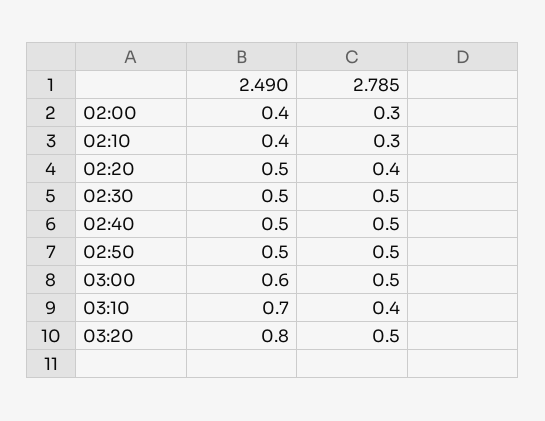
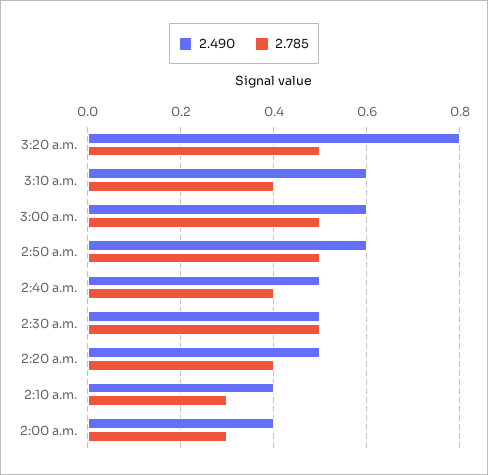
2.785, 02:40: 0.5 -> 0.4
2.490, 02:50: 0.5 -> 0.6
2.490, 03:10: 0.7 -> 0.6

